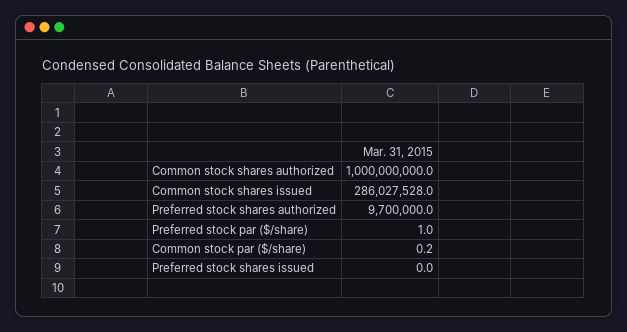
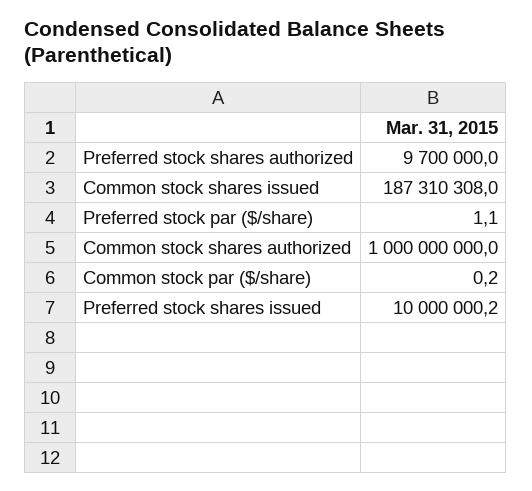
Common stock shares issued: 286027528 -> 187310308
Preferred stock par ($/share): 1 -> 1.1
Preferred stock shares issued: 0 -> 10000000.2

